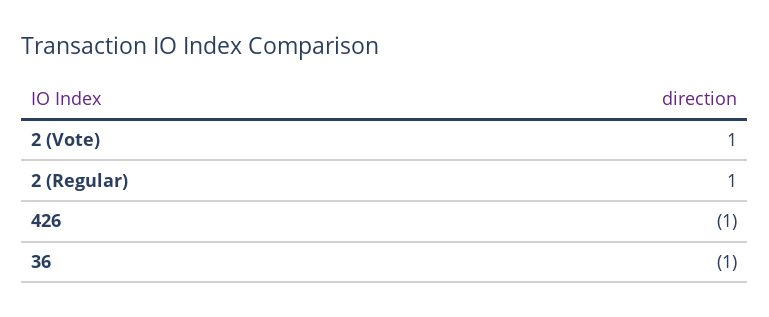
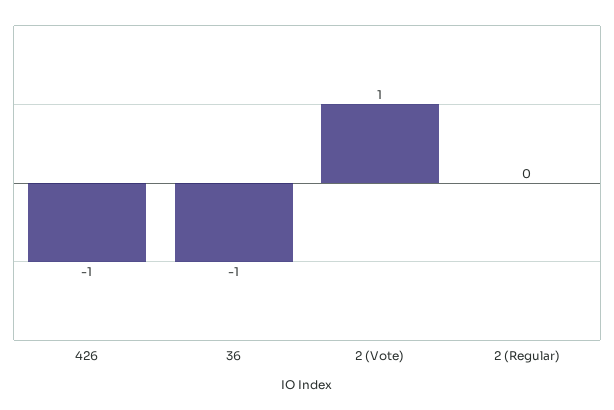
2 (Regular): 1 -> 0

